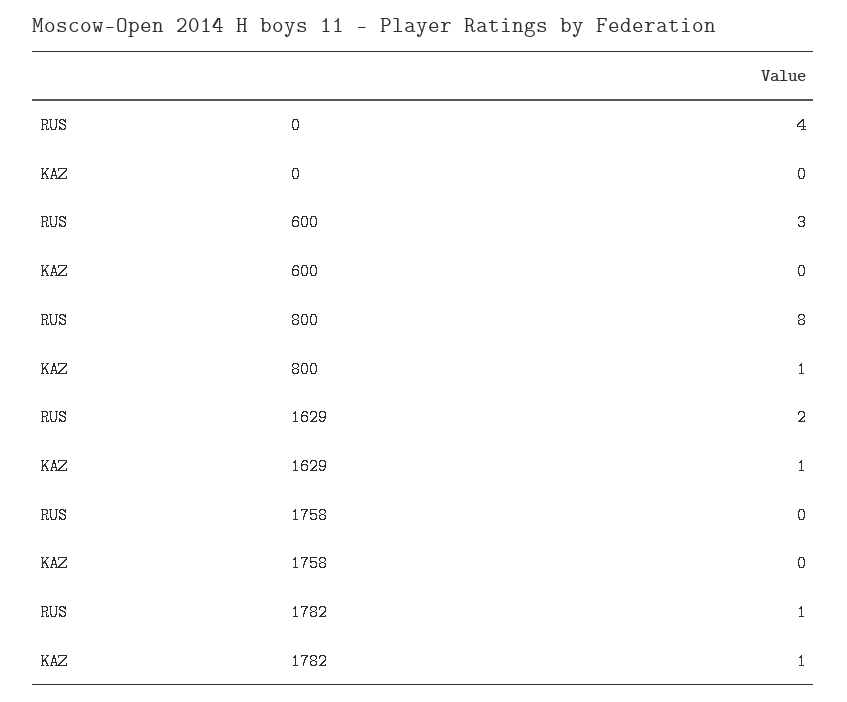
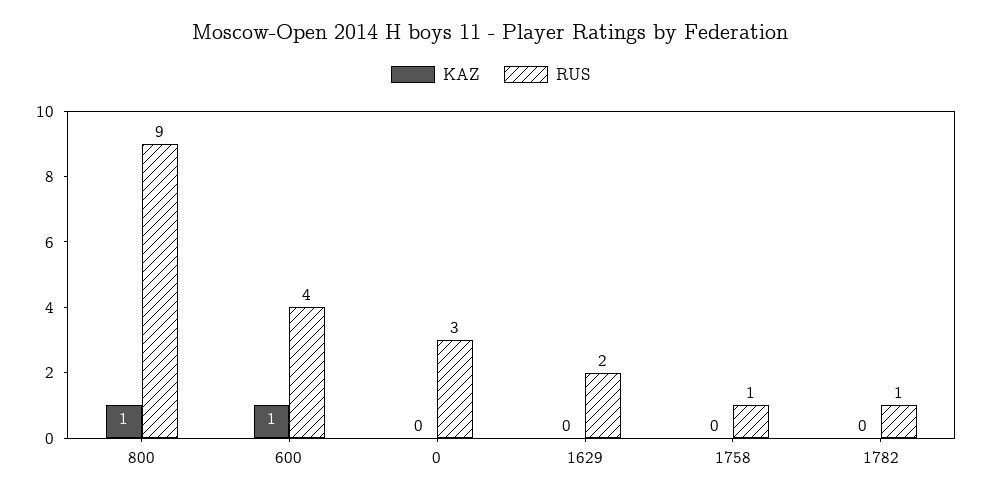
RUS, 0: 4 -> 3
RUS, 600: 3 -> 4
KAZ, 600: 0 -> 1
RUS, 800: 8 -> 9
KAZ, 1629: 1 -> 0
RUS, 1758: 0 -> 1
KAZ, 1782: 1 -> 0

